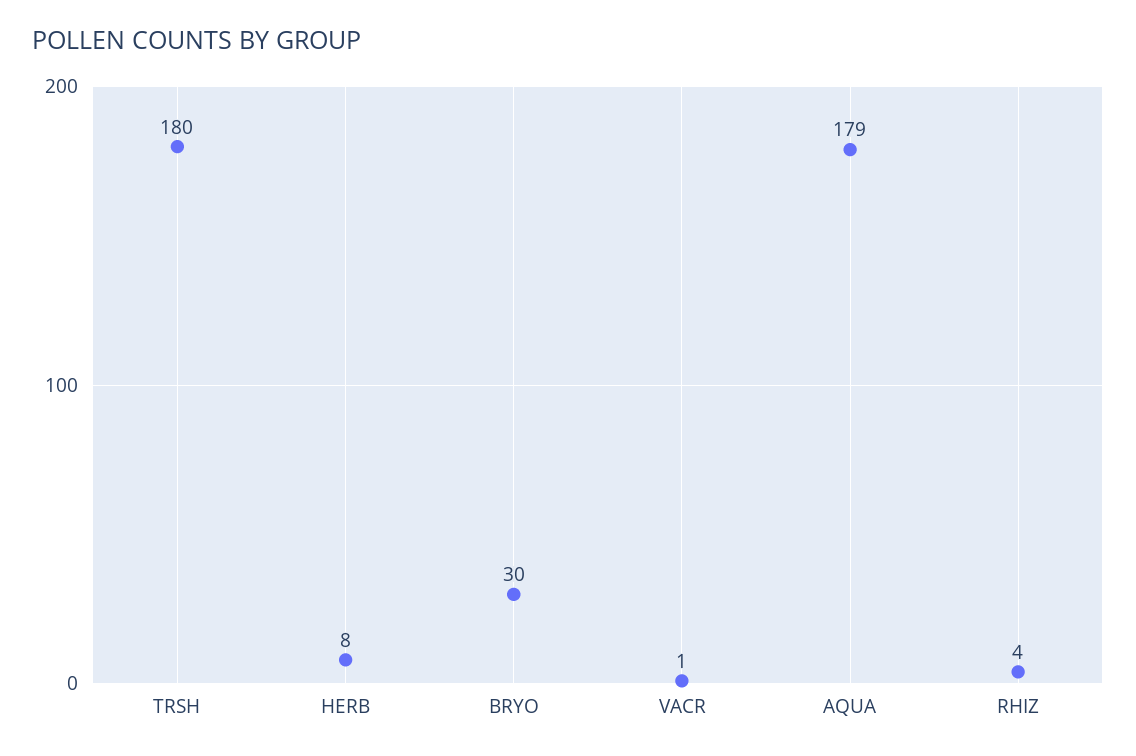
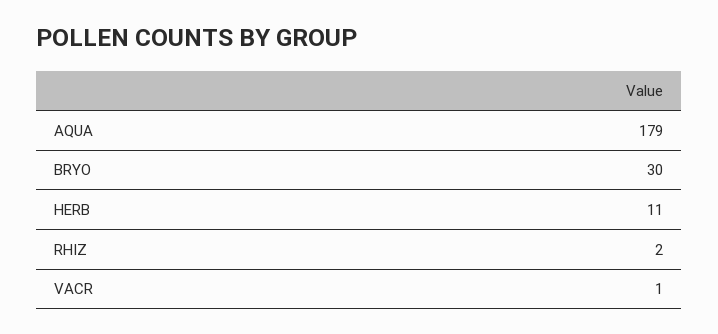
TRSH: 180 -> none
HERB: 8 -> 11
RHIZ: 4 -> 2

